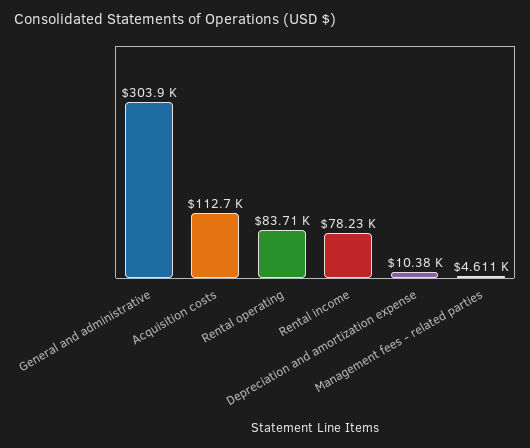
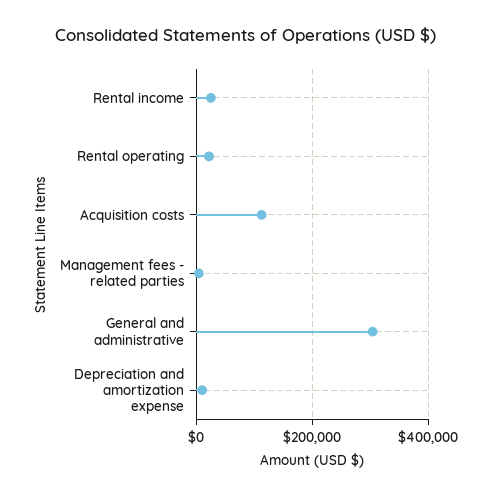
Rental operating: 83710 -> 20000
Rental income: 78230 -> 20000

